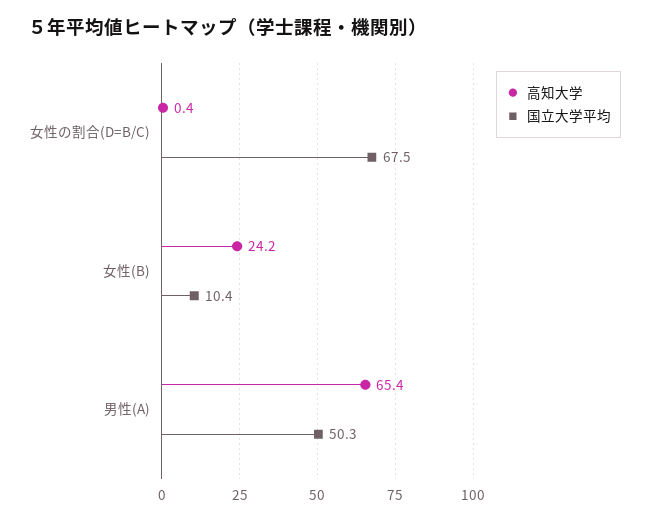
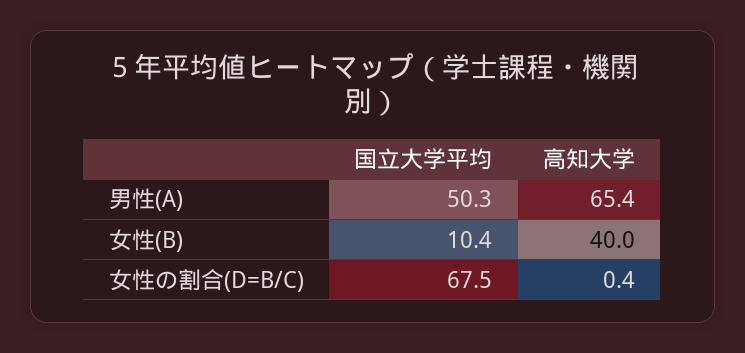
高知大学, 女性(B): 24.2 -> 40

